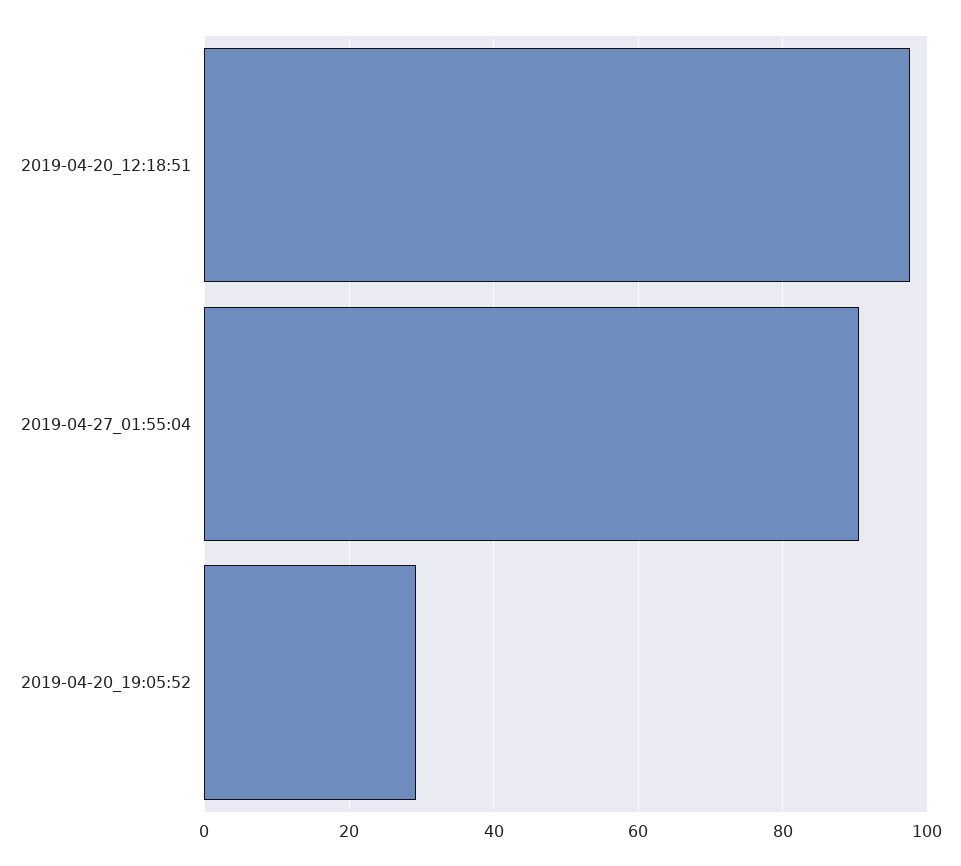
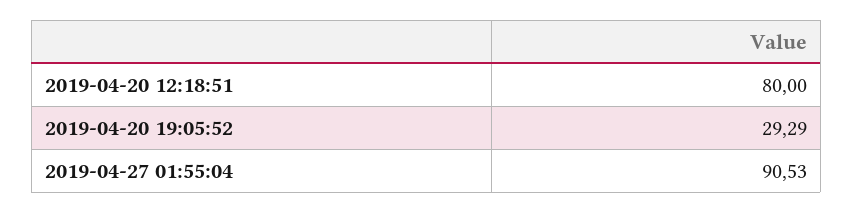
2019-04-20_12:18:51: 98 -> 80

